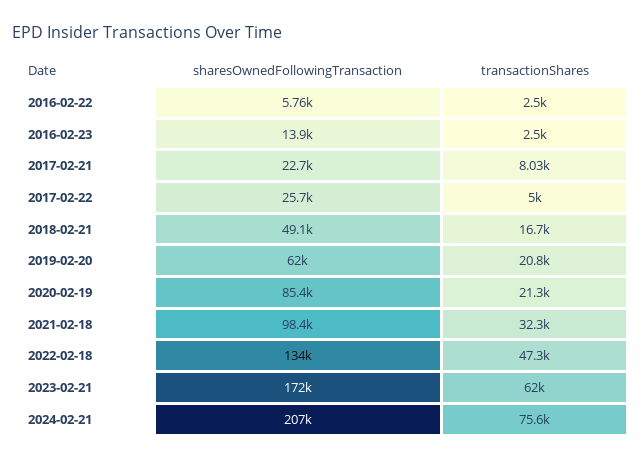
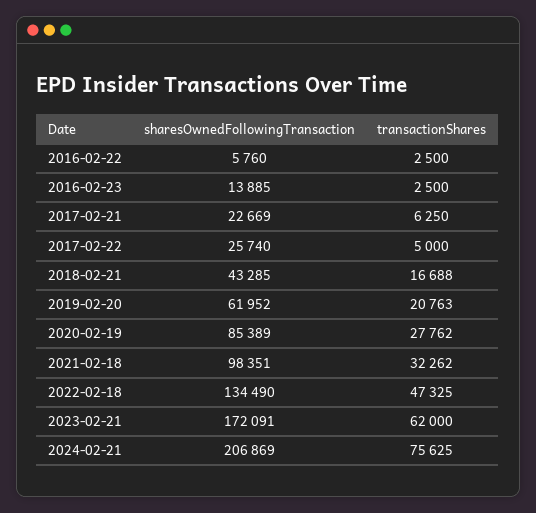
transactionShares, 2017-02-21: 8030 -> 6250
sharesOwnedFollowingTransaction, 2018-02-21: 49100 -> 43285
transactionShares, 2020-02-19: 21300 -> 27762

